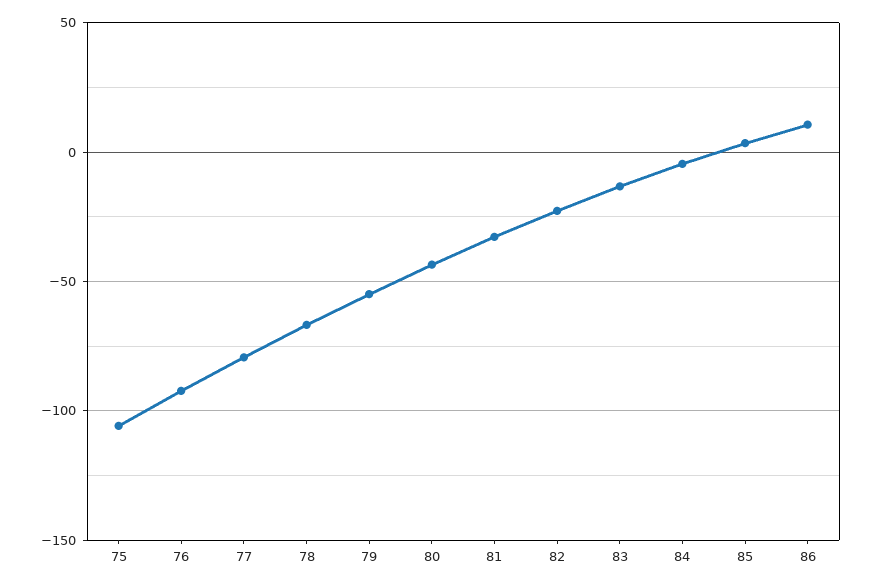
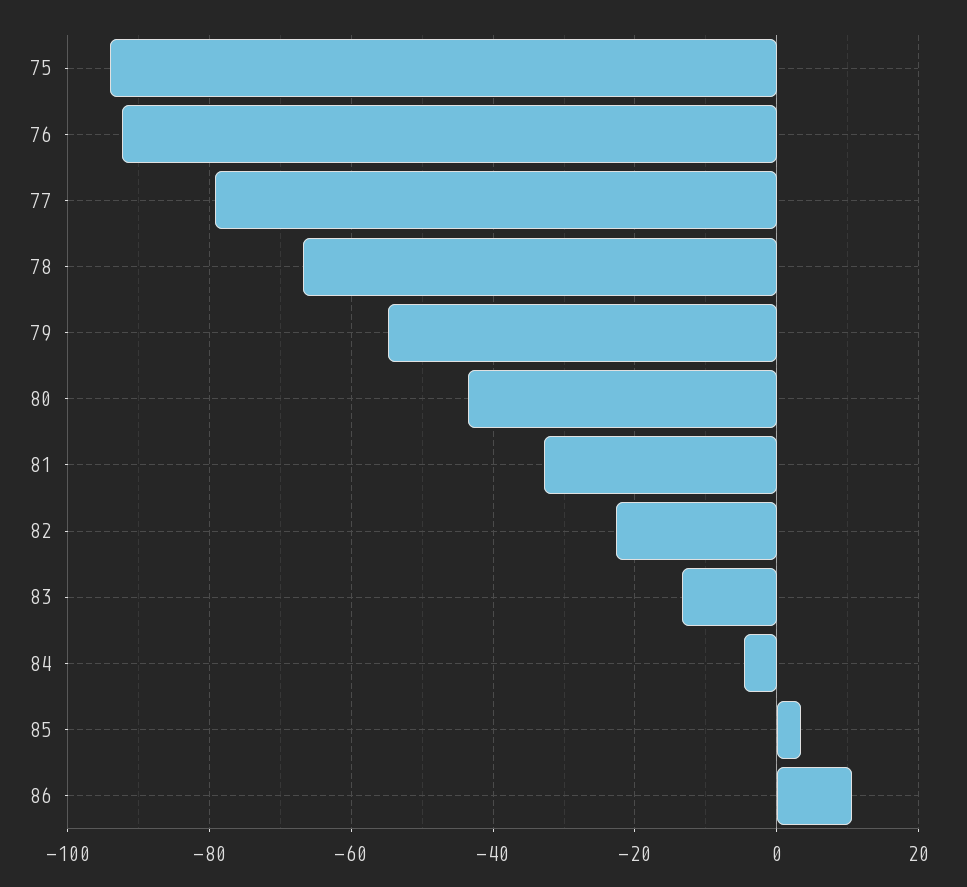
75: -105 -> -94

